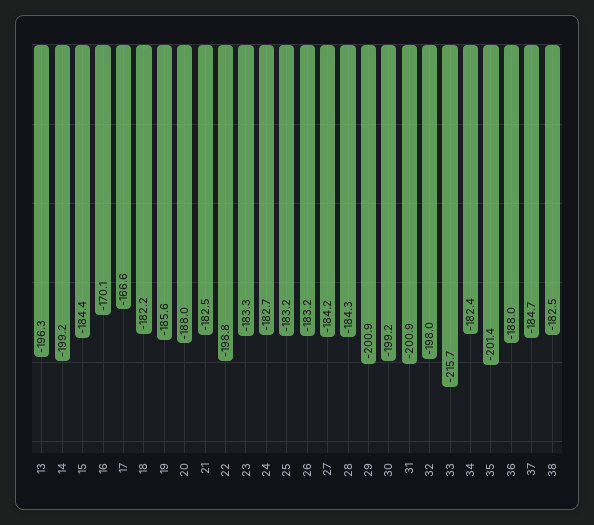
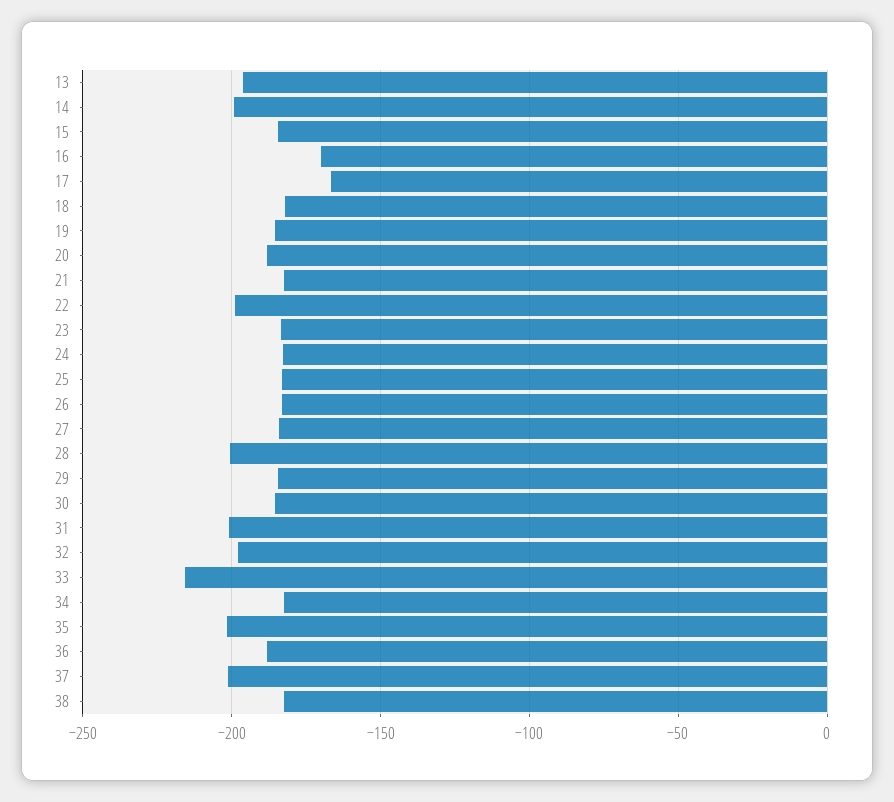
28: -184.3 -> -200
29: -200.9 -> -185
30: -199.2 -> -185
37: -184.7 -> -200

